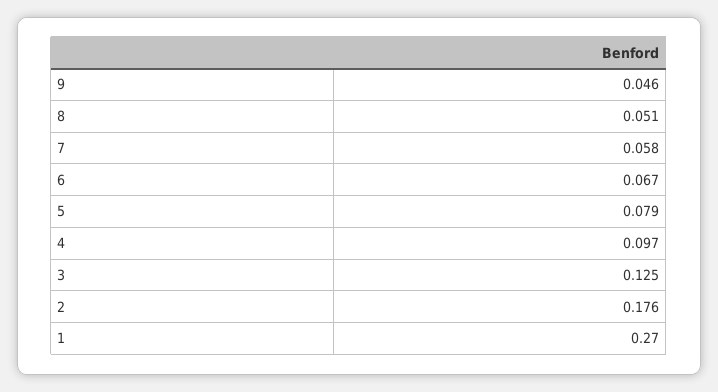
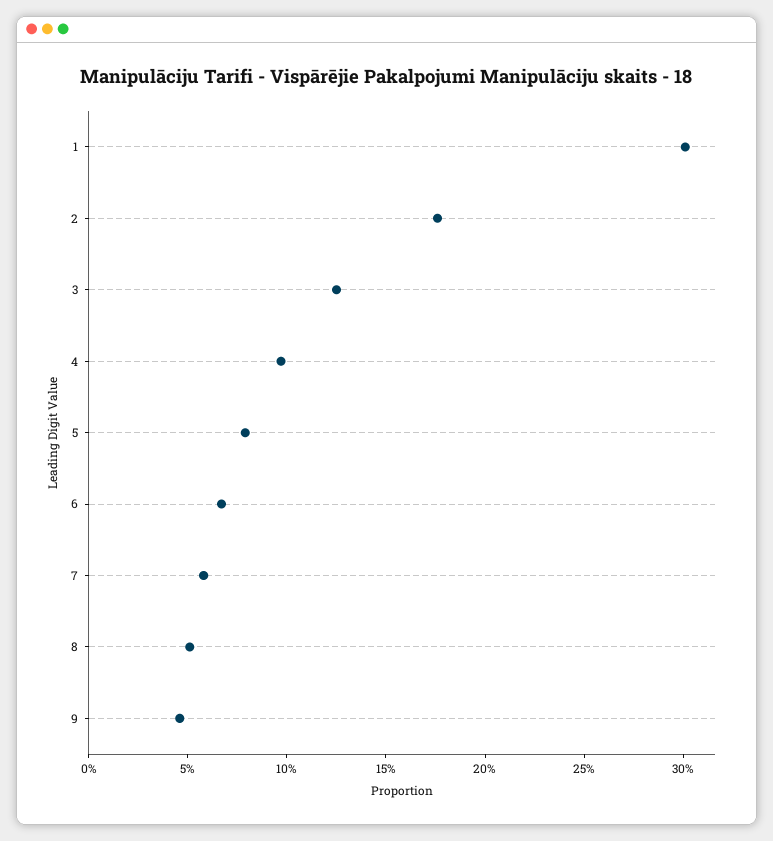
1: 0.27 -> 0.3

